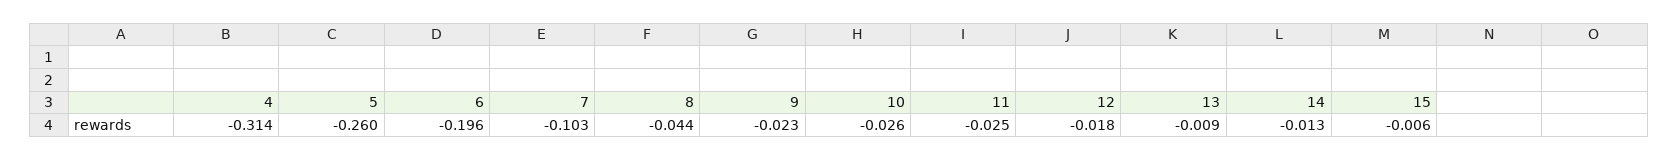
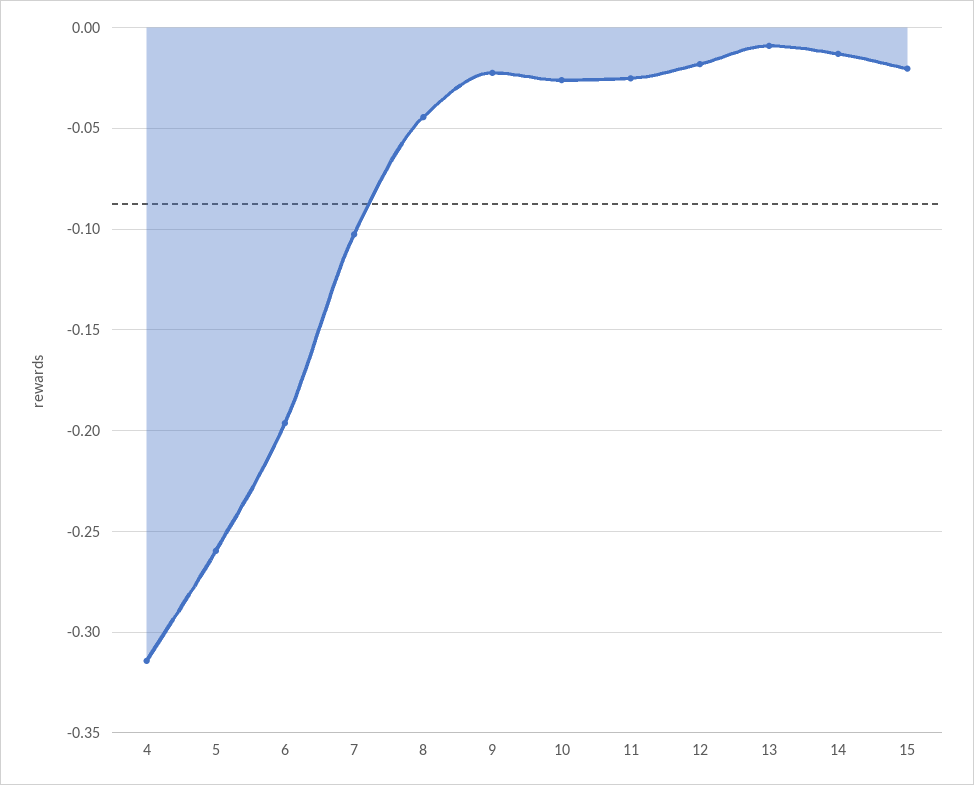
15: -0.006 -> -0.02

